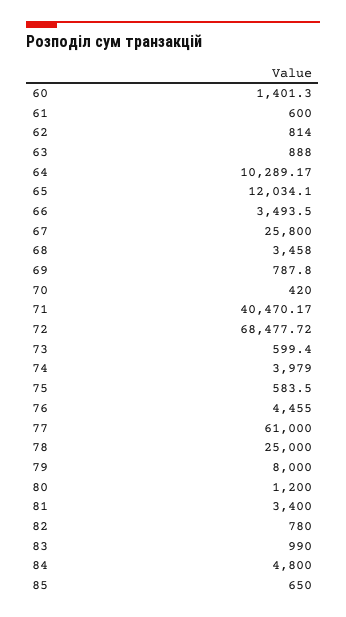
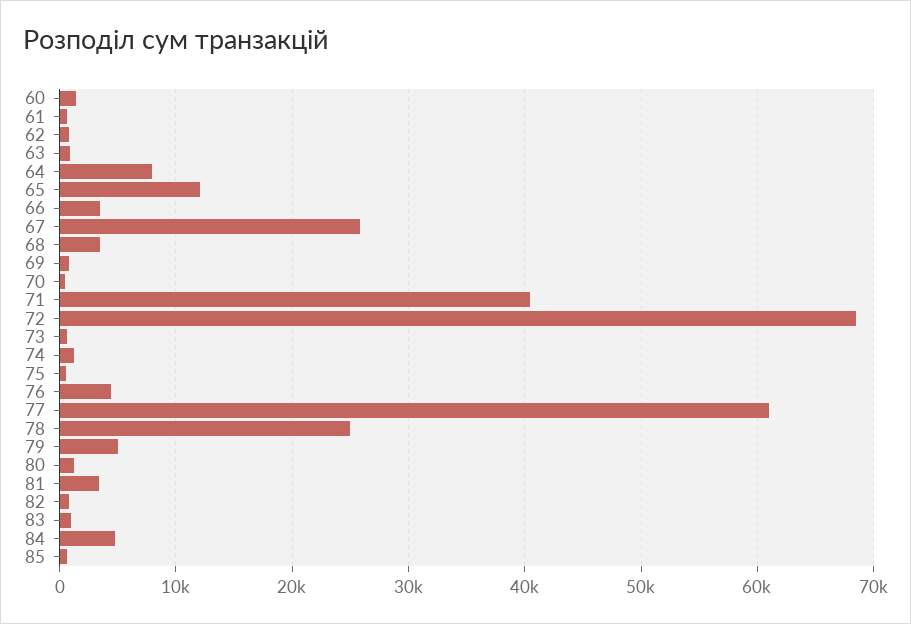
64: 10289.17 -> 8000
74: 3979 -> 1000
79: 8000 -> 5000

